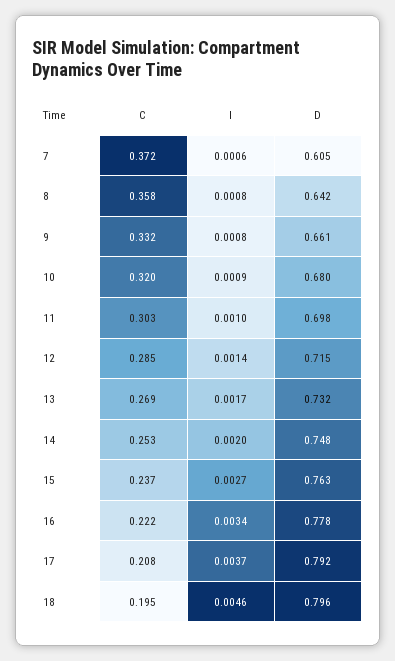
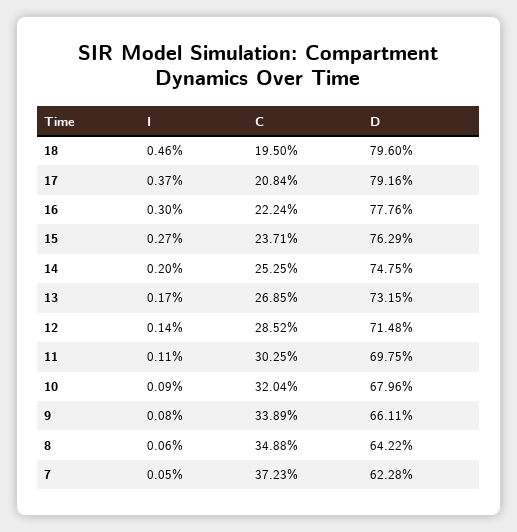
I, 7: 0.0006 -> 0.0005
D, 7: 0.605 -> 0.6228
C, 8: 0.358 -> 0.3488
I, 8: 0.0008 -> 0.0006
C, 9: 0.332 -> 0.3389
I, 11: 0.001 -> 0.0011
I, 16: 0.0034 -> 0.003

